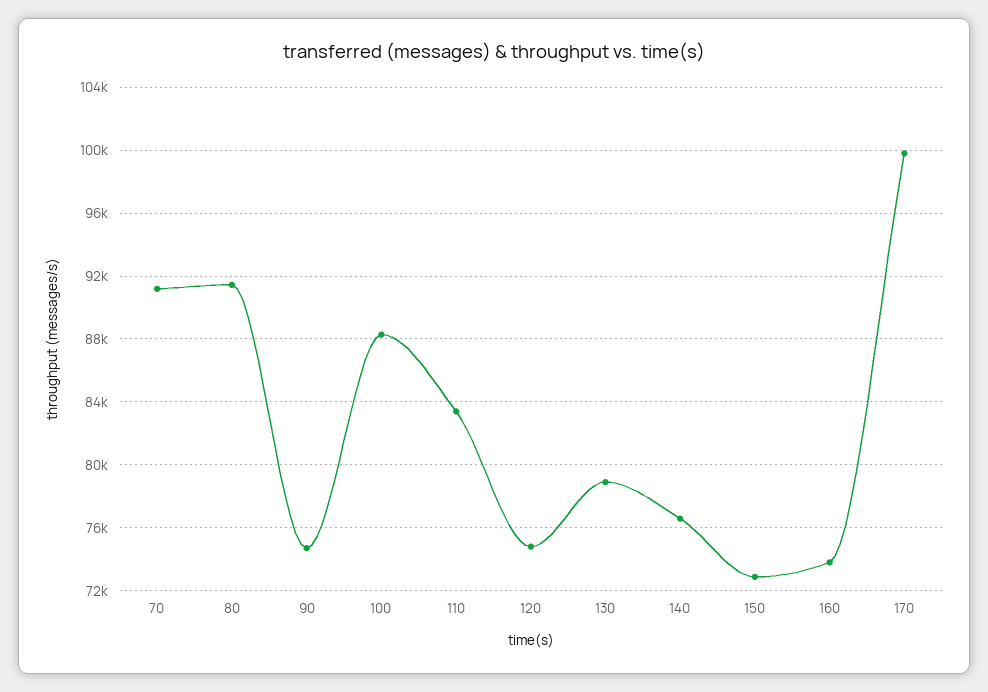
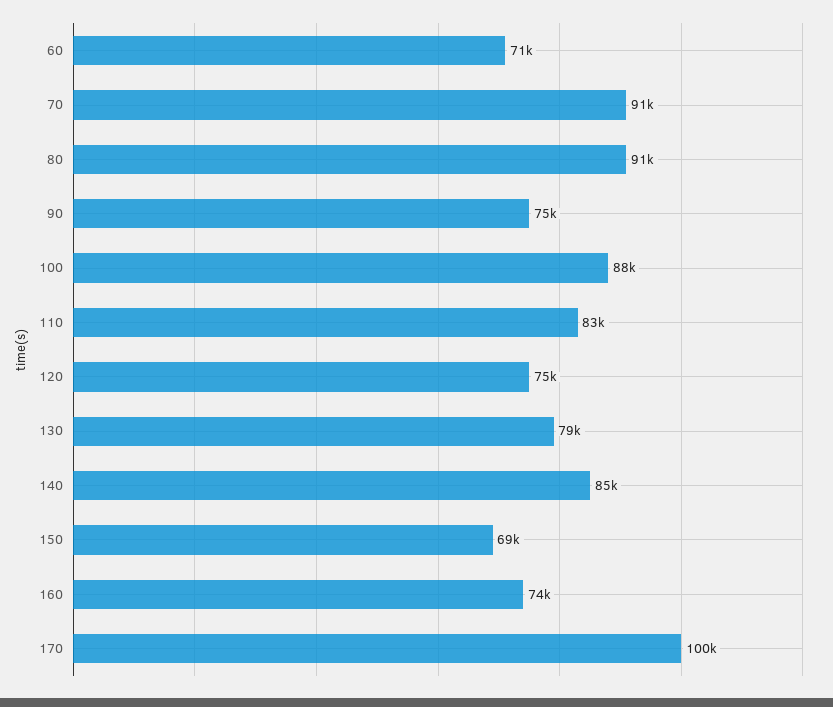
140: 76500 -> 85000
150: 73000 -> 69000
60: none -> 71000

